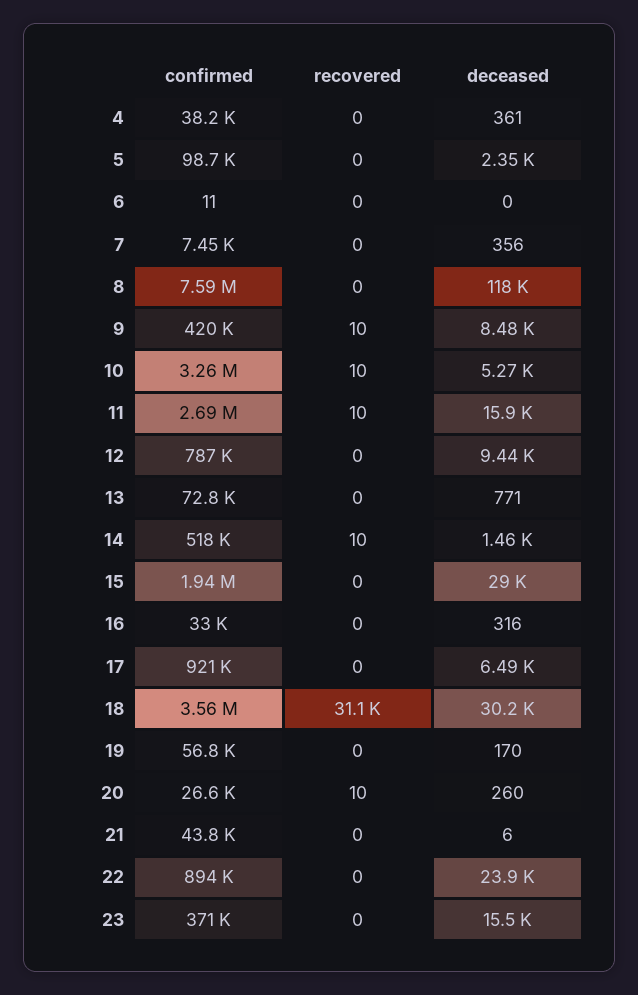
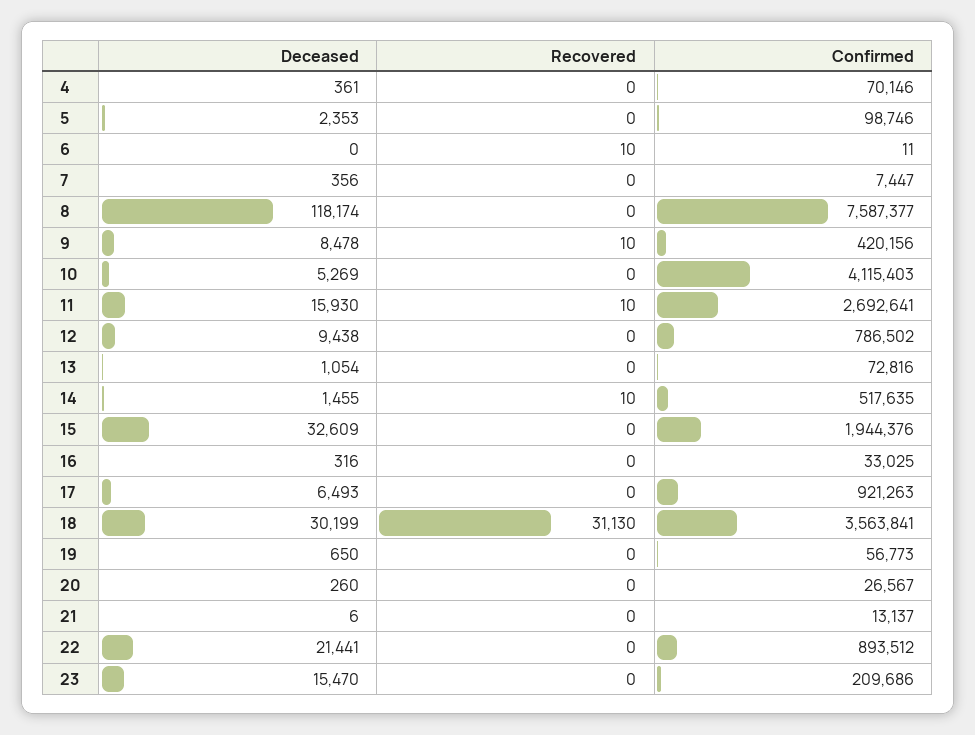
confirmed, 4: 38200 -> 70146
recovered, 6: 0 -> 10
confirmed, 10: 3260000 -> 4115403
recovered, 10: 10 -> 0
deceased, 13: 771 -> 1054
deceased, 15: 29000 -> 32609
deceased, 19: 170 -> 650
recovered, 20: 10 -> 0
confirmed, 21: 43800 -> 13137
deceased, 22: 23900 -> 21441
confirmed, 23: 371000 -> 209686

